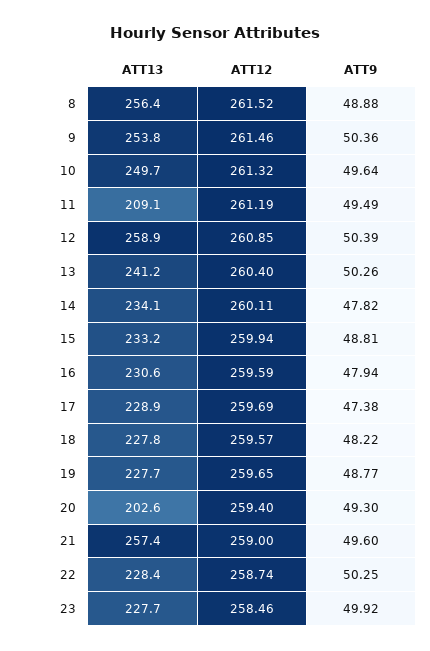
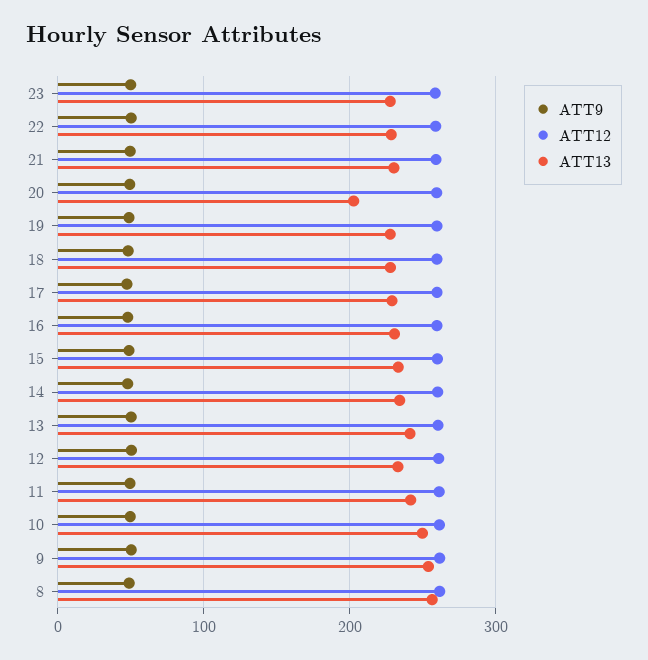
ATT13, 11: 209.1 -> 240
ATT13, 12: 258.9 -> 230
ATT13, 21: 257.4 -> 230

